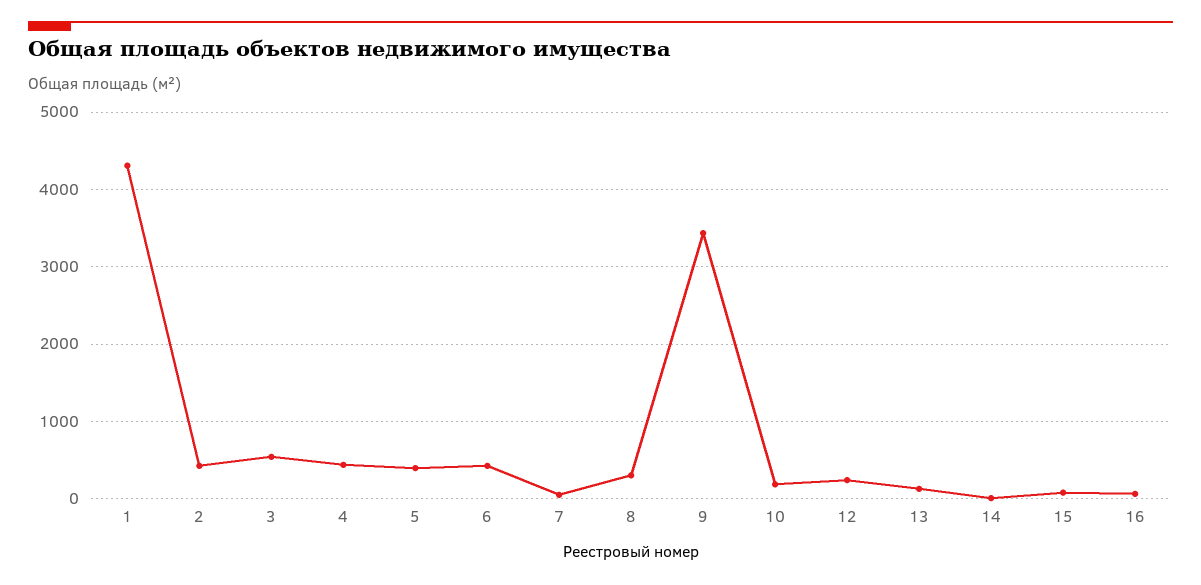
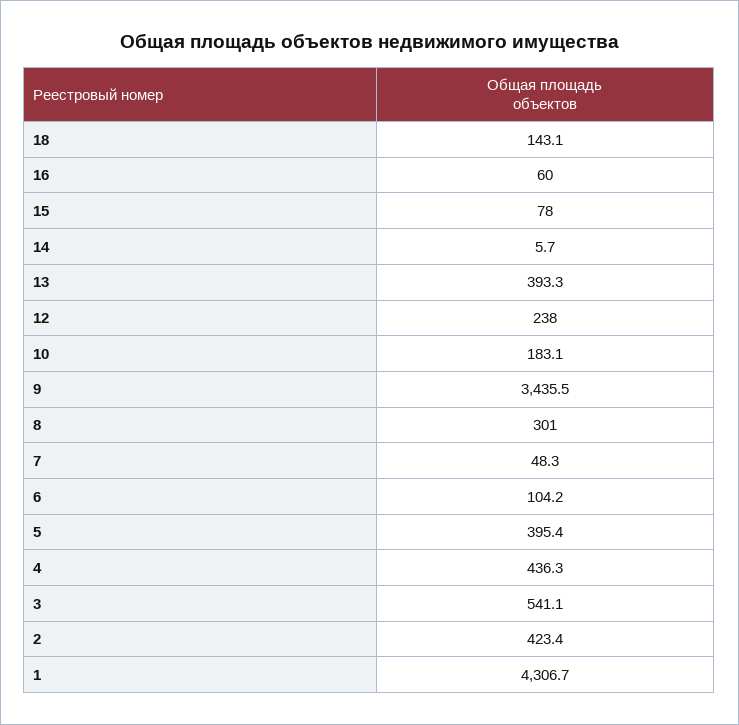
6: 400 -> 104.2
13: 100 -> 393.3
18: none -> 143.1

